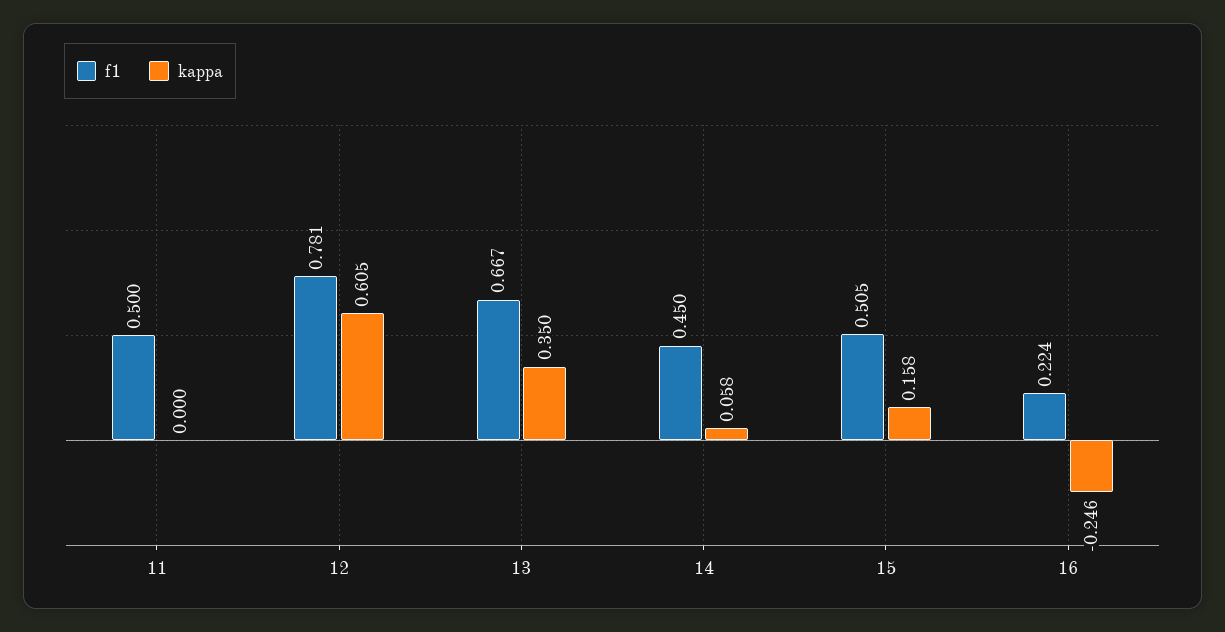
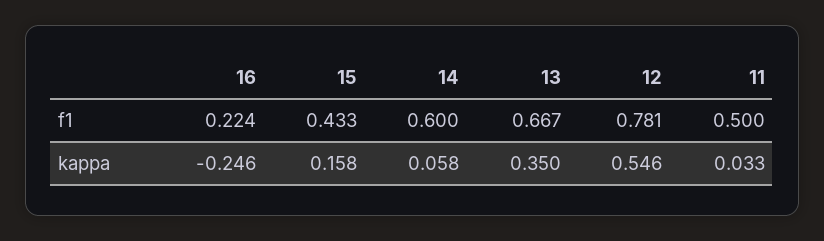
kappa, 11: 0 -> 0.033
kappa, 12: 0.605 -> 0.546
f1, 14: 0.45 -> 0.6
f1, 15: 0.505 -> 0.433

